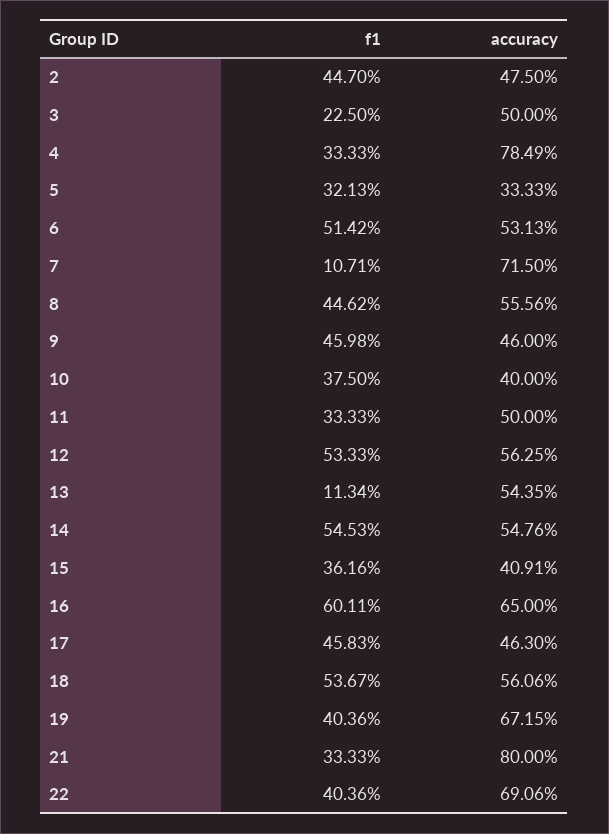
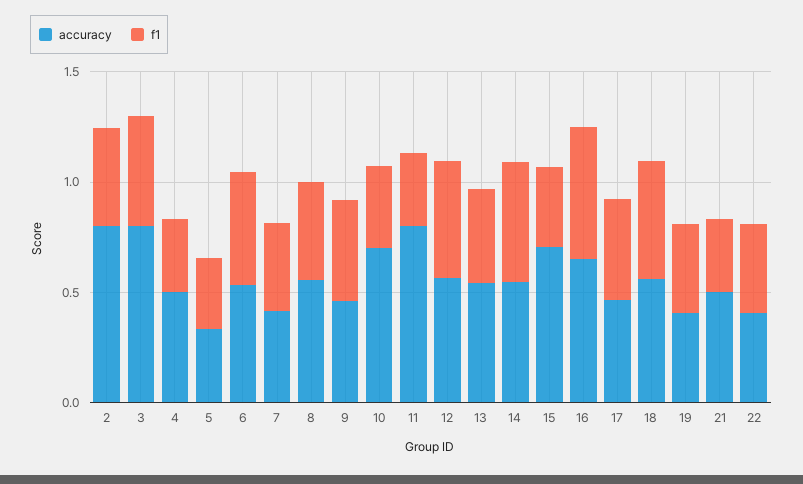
accuracy, 2: 0.475 -> 0.8
f1, 3: 0.225 -> 0.5
accuracy, 3: 0.5 -> 0.8
accuracy, 4: 0.7849 -> 0.5
f1, 7: 0.1071 -> 0.4
accuracy, 7: 0.715 -> 0.4
accuracy, 10: 0.4 -> 0.7
accuracy, 11: 0.5 -> 0.8
f1, 13: 0.1134 -> 0.4
accuracy, 15: 0.4091 -> 0.7
accuracy, 19: 0.6715 -> 0.4
accuracy, 21: 0.8 -> 0.5
accuracy, 22: 0.6906 -> 0.4

